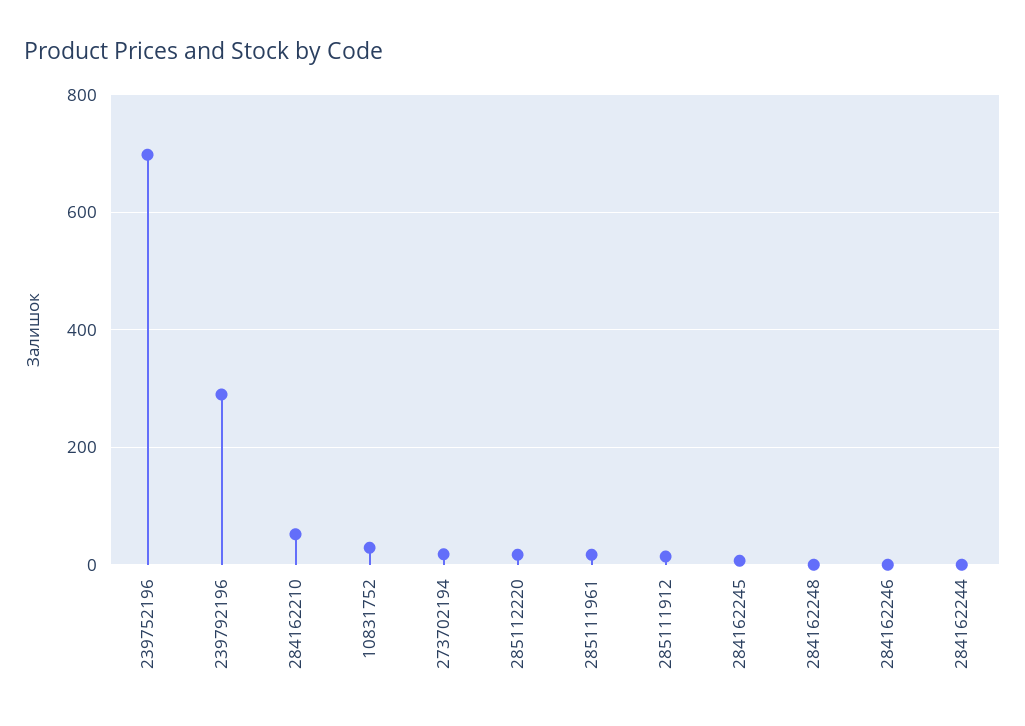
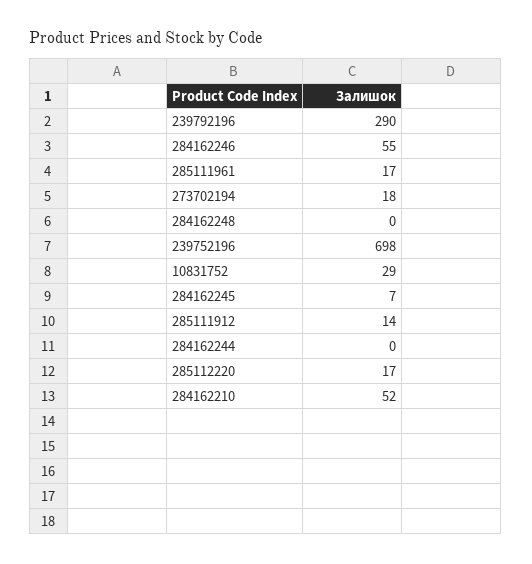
284162246: 0 -> 55

